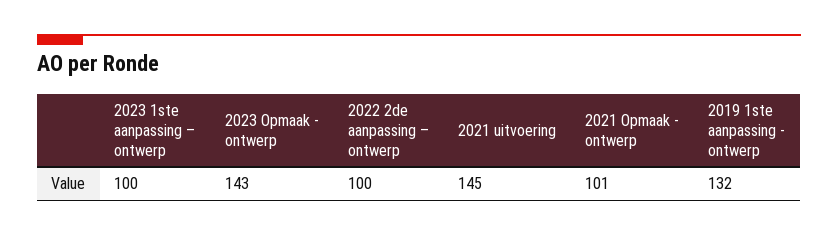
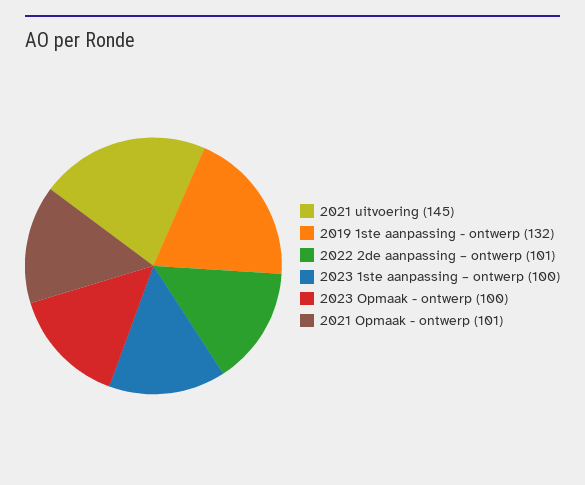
2023 Opmaak - ontwerp: 143 -> 100
2022 2de aanpassing – ontwerp: 100 -> 101

